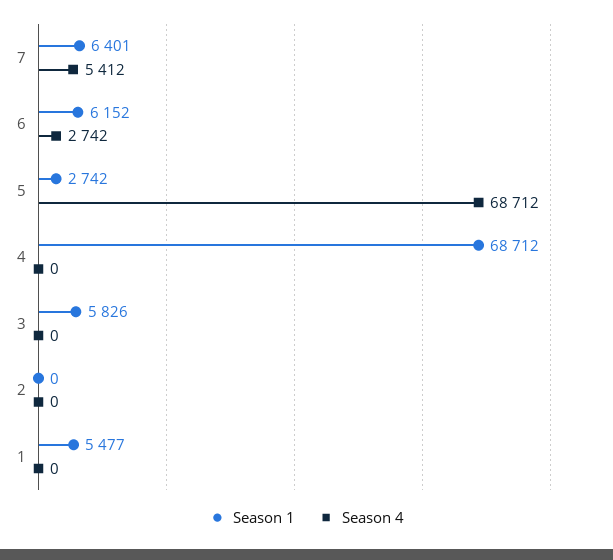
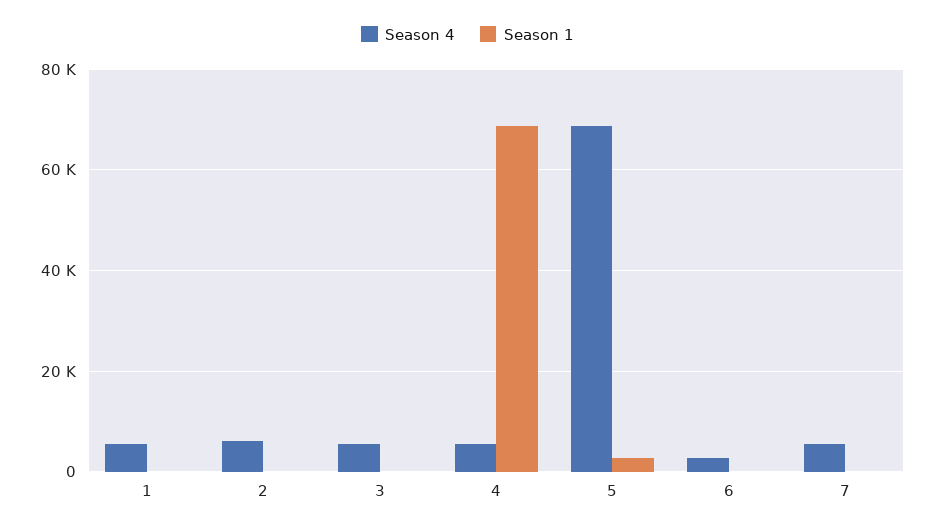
Season 1, 7: 6401 -> 0
Season 1, 6: 6152 -> 0
Season 4, 4: 0 -> 6000
Season 1, 3: 5826 -> 0
Season 4, 3: 0 -> 6000
Season 4, 2: 0 -> 6000
Season 1, 1: 5477 -> 0
Season 4, 1: 0 -> 6000

